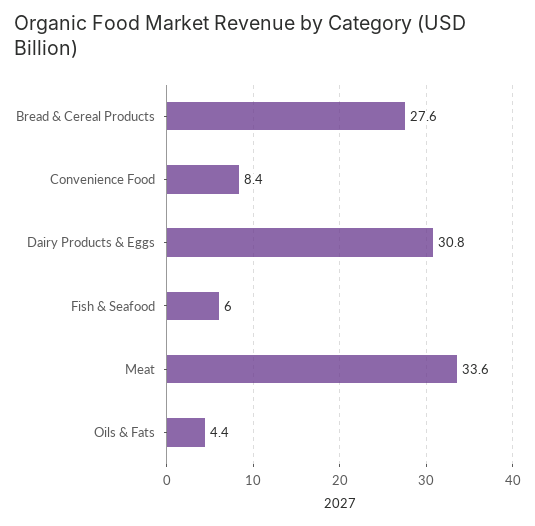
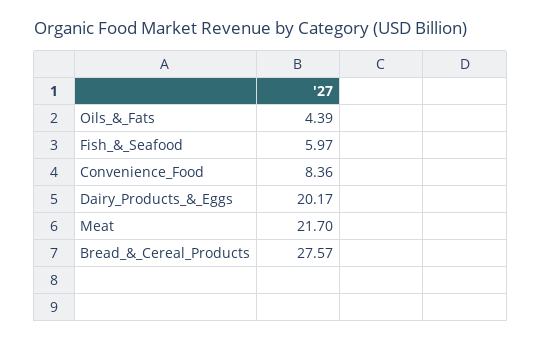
Dairy Products & Eggs: 30.8 -> 20.17
Meat: 33.6 -> 21.7

